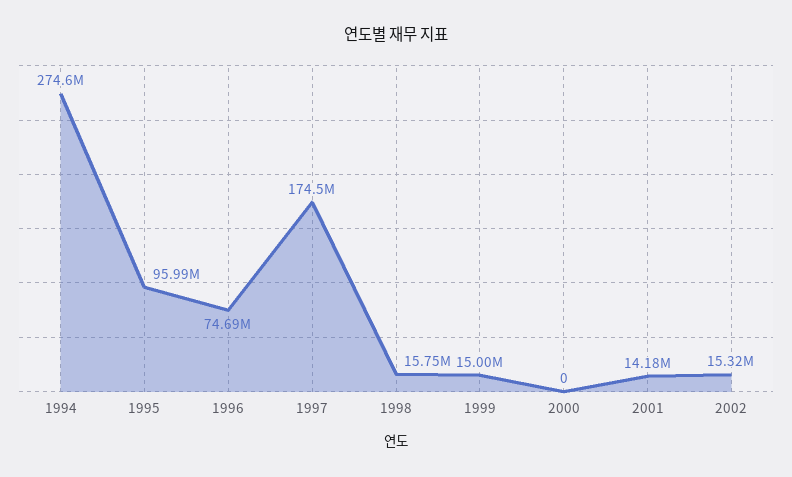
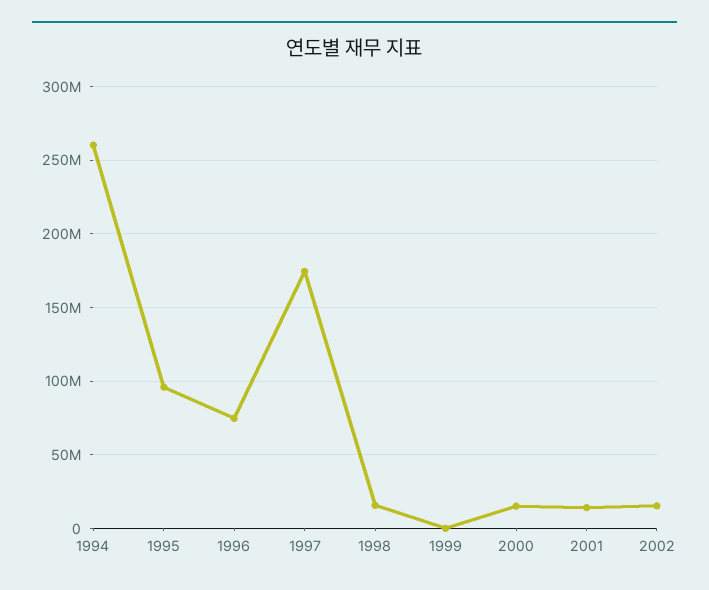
1994: 274600000 -> 260000000
1999: 15000000 -> 0
2000: 0 -> 15000000

